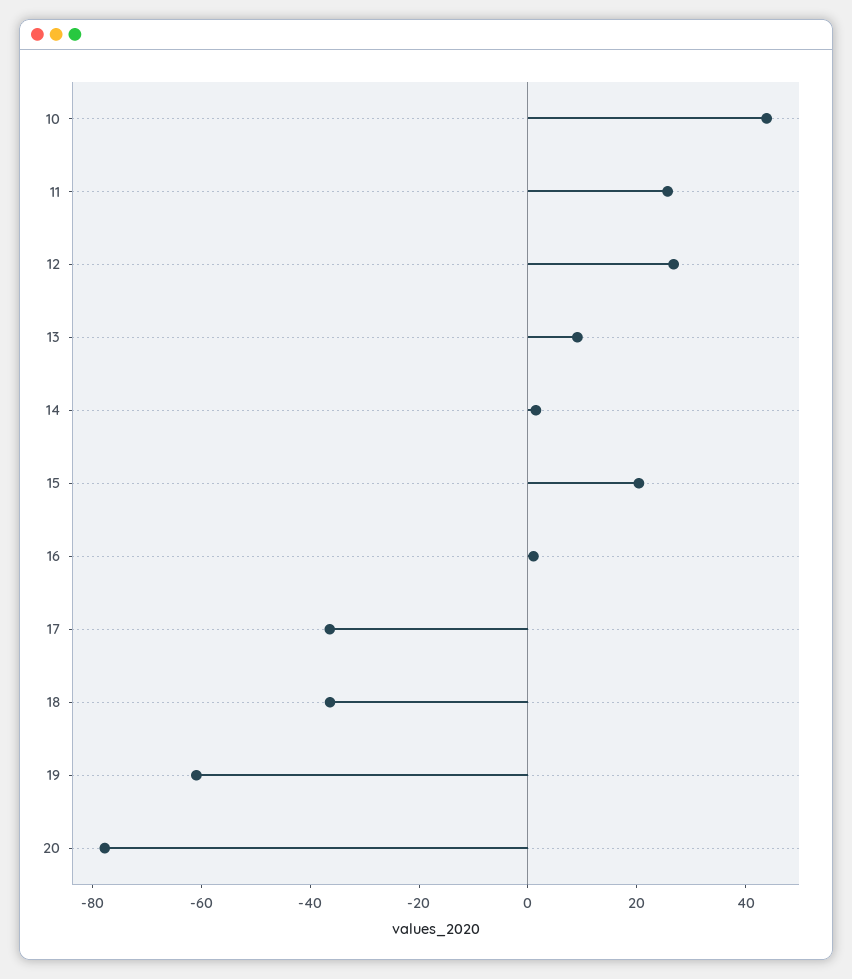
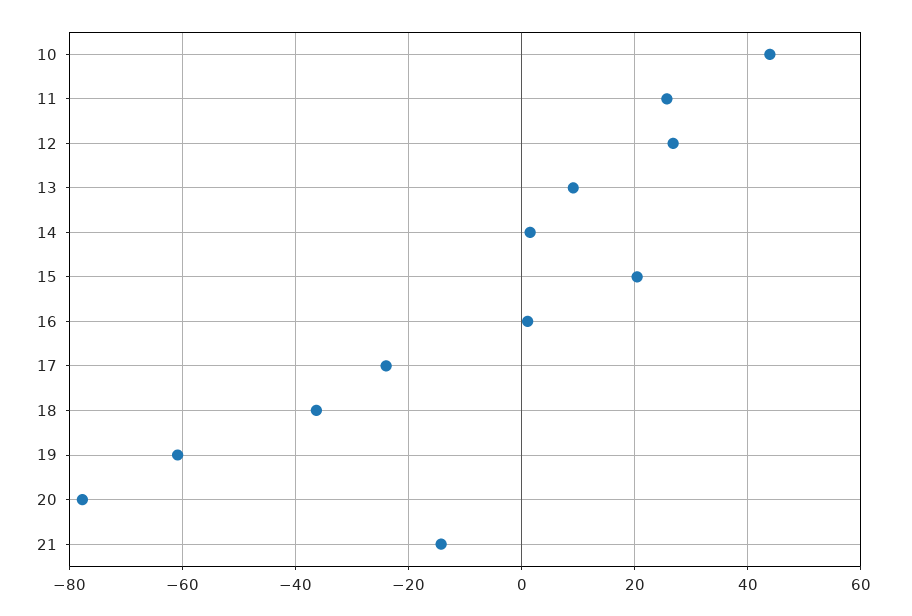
17: -35 -> -24
21: none -> -14

